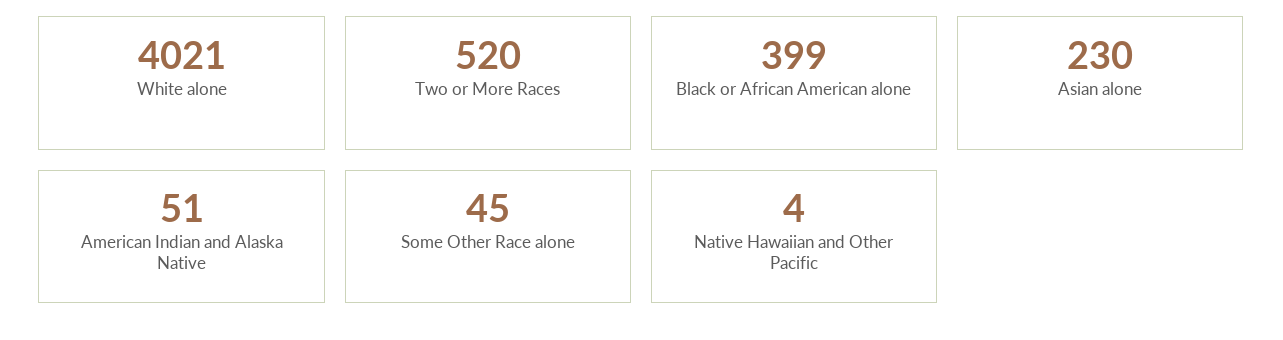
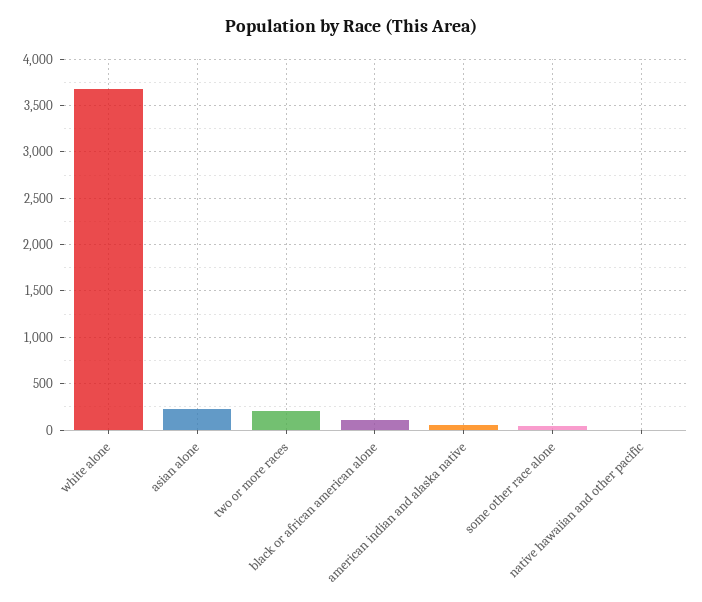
White alone: 4021 -> 3700
Two or More Races: 520 -> 200
Black or African American alone: 399 -> 100

